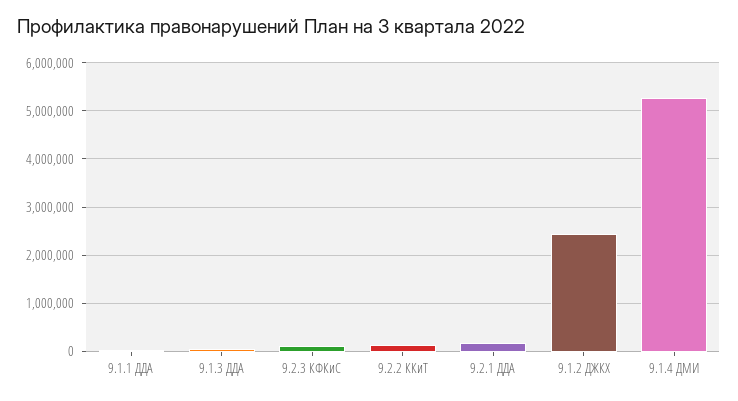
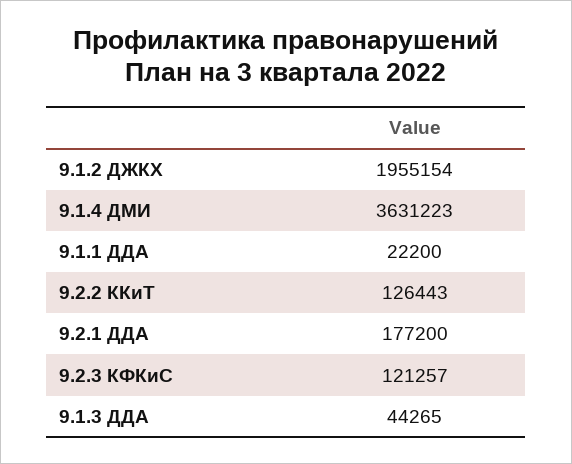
9.1.2 ДЖКХ: 2400000 -> 1955154
9.1.4 ДМИ: 5200000 -> 3631223

